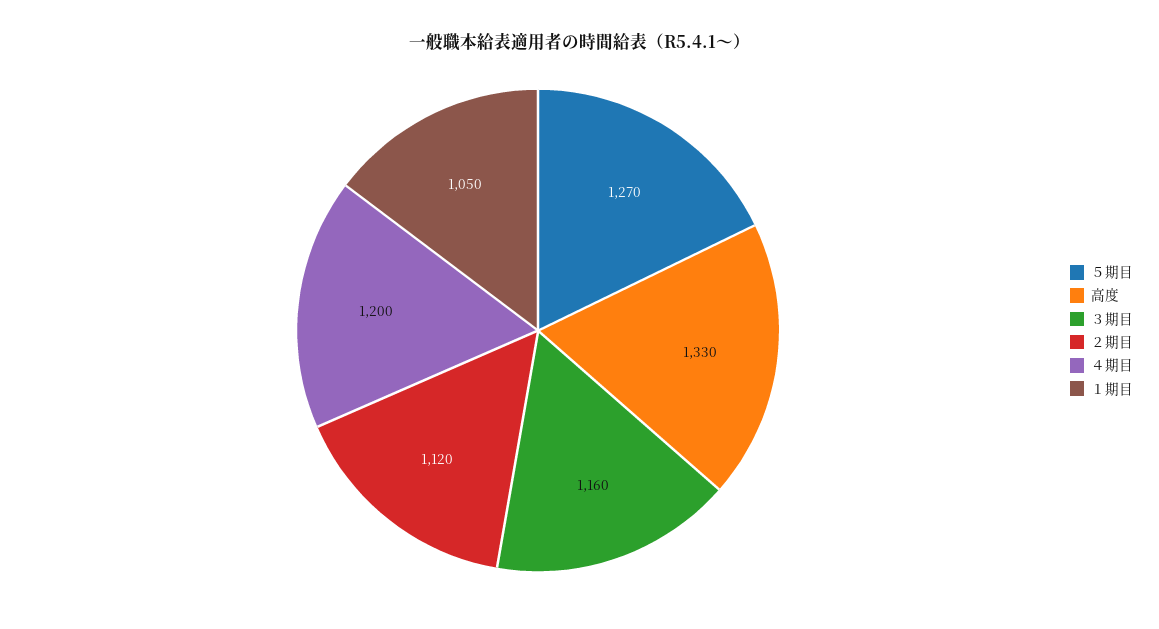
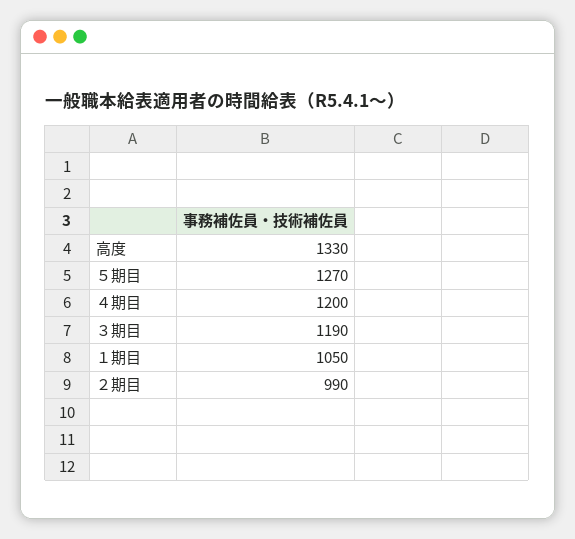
３期目: 1160 -> 1190
２期目: 1120 -> 990

